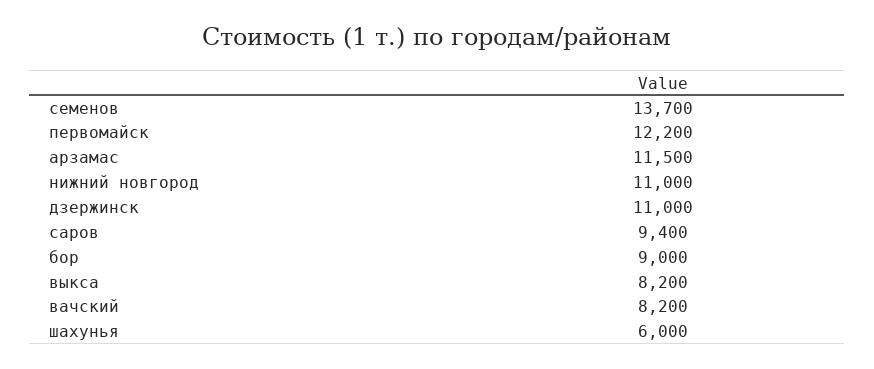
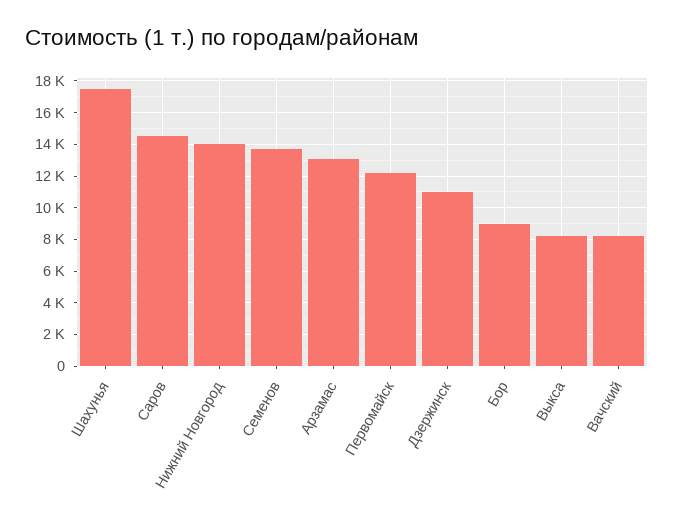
арзамас: 11500 -> 13000
нижний новгород: 11000 -> 14000
саров: 9400 -> 14500
шахунья: 6000 -> 17500

